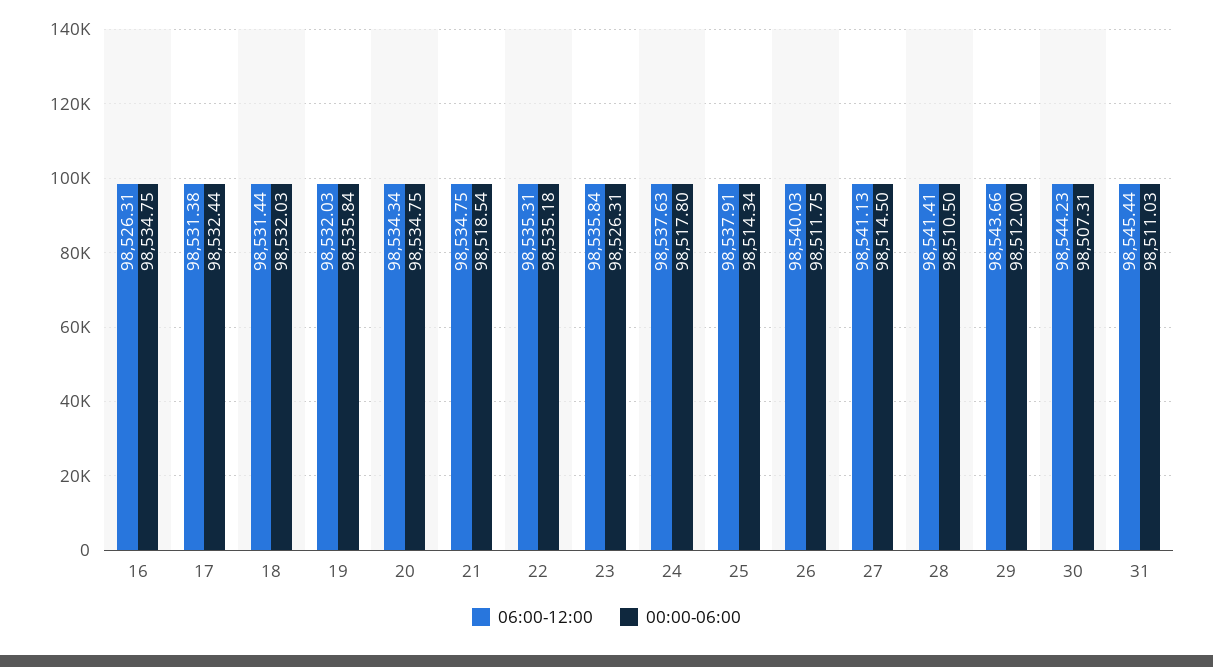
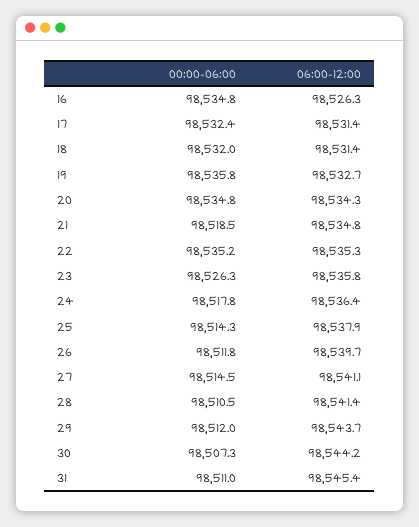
06:00-12:00, 19: 98532.03 -> 98532.7
06:00-12:00, 24: 98537.63 -> 98536.4
06:00-12:00, 26: 98540.03 -> 98539.7

